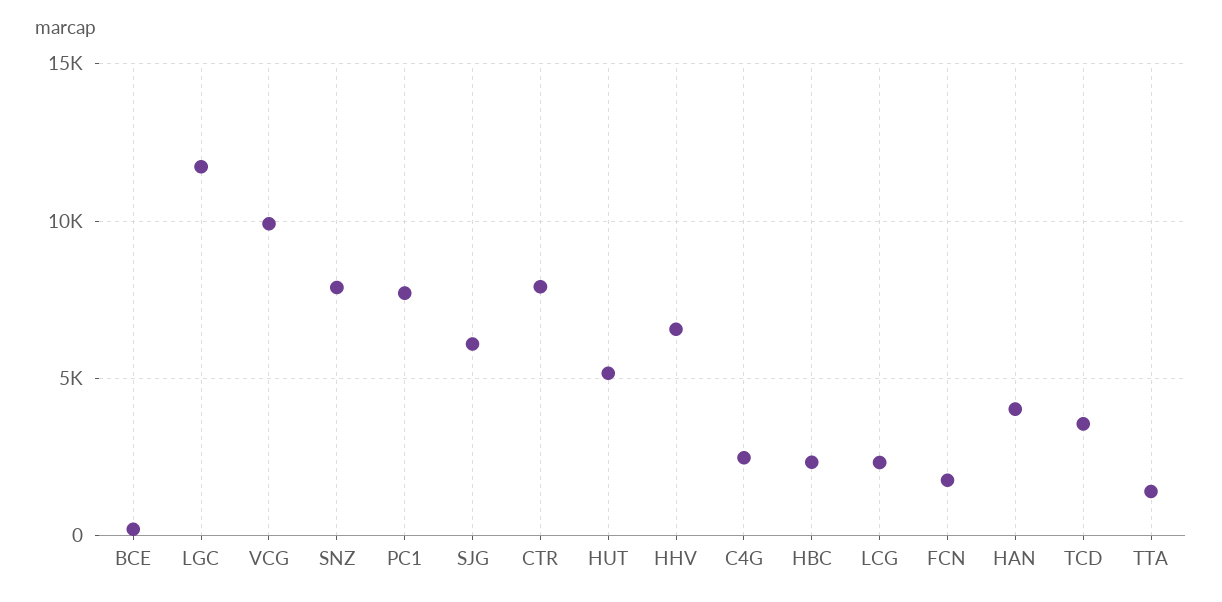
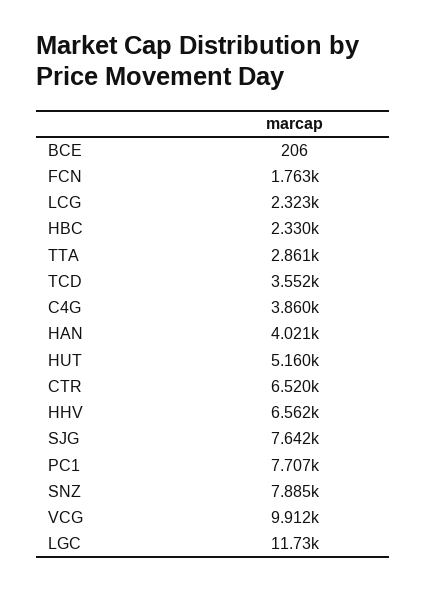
SJG: 6000 -> 7642
CTR: 8000 -> 6520
C4G: 2500 -> 3860
TTA: 1500 -> 2861

